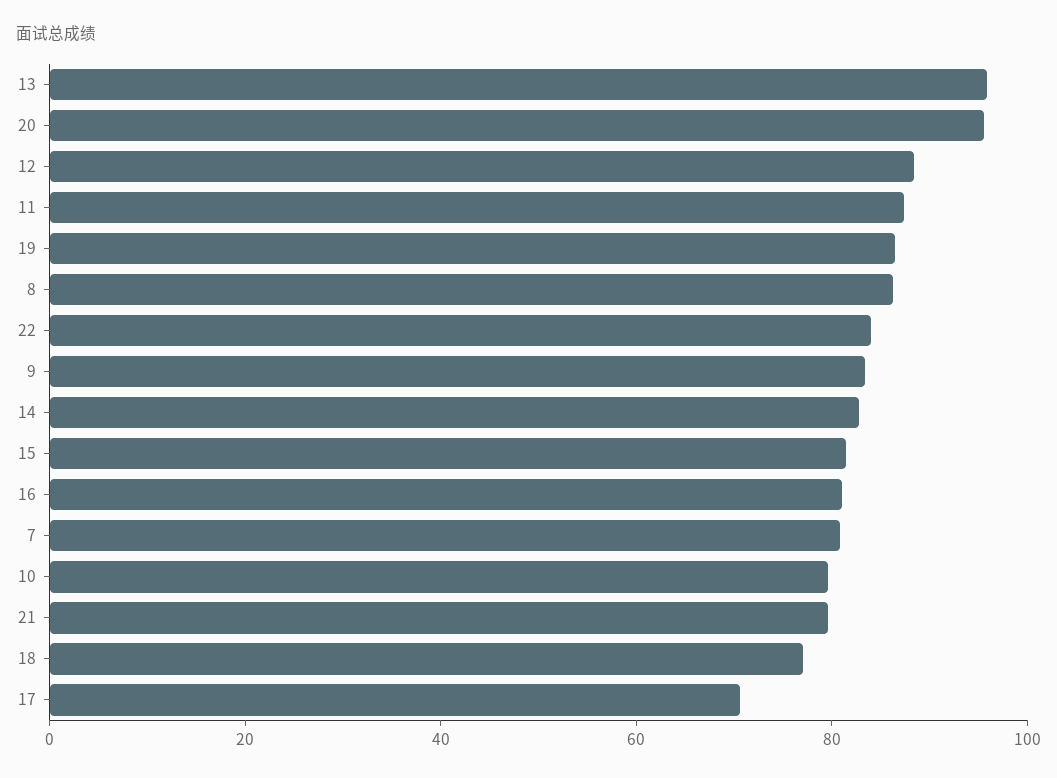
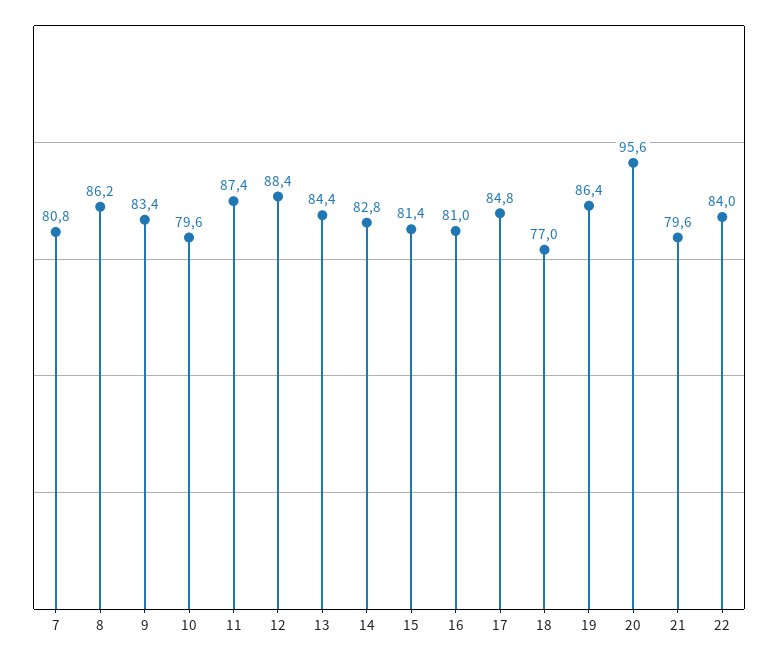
13: 95 -> 84.4
17: 70 -> 84.8

